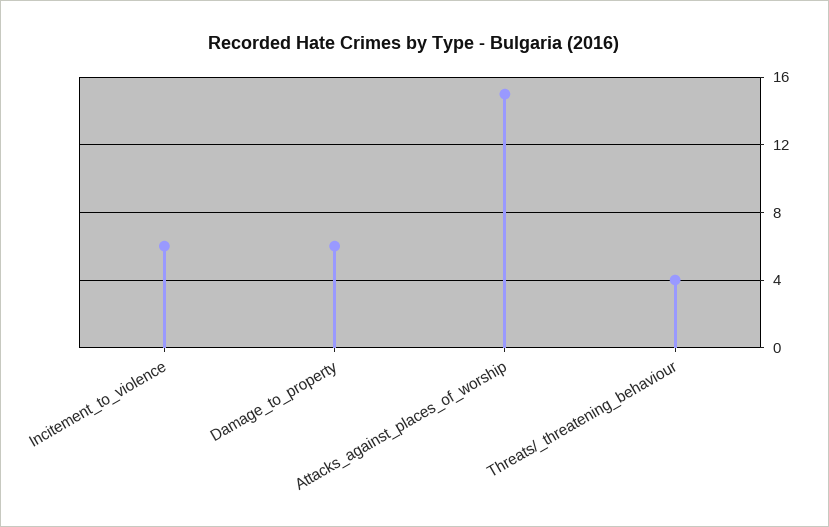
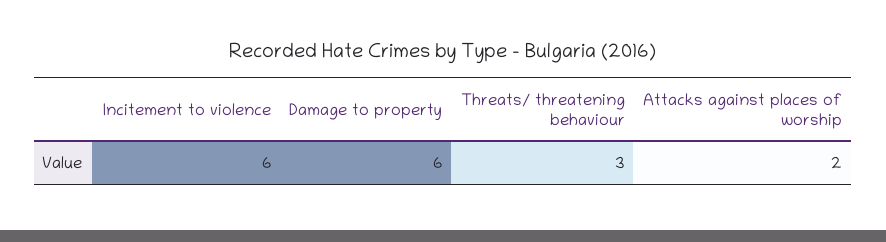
Attacks_against_places_of_worship: 15 -> 2
Threats/_threatening_behaviour: 4 -> 3

